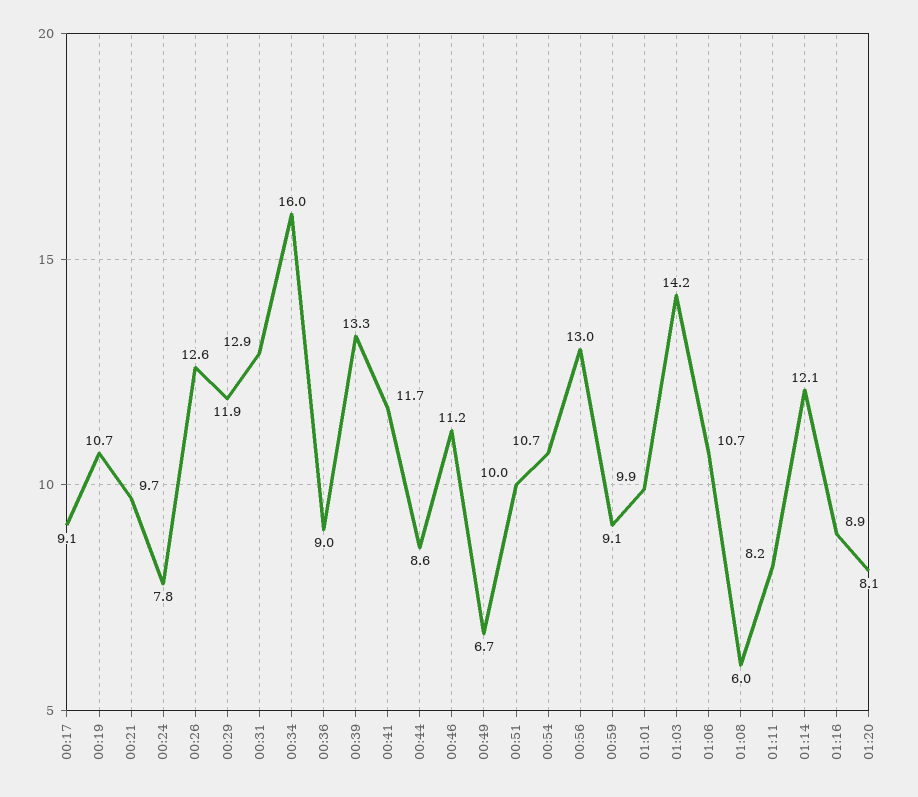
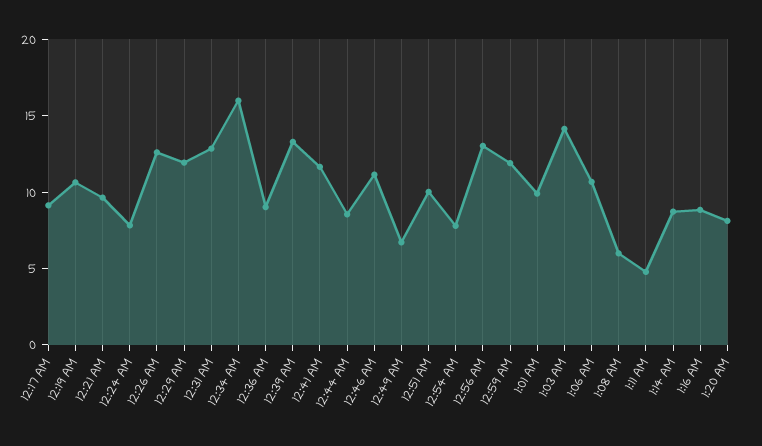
00:54: 10.7 -> 8
00:59: 9.1 -> 12
01:11: 8.2 -> 5
01:14: 12.1 -> 9

